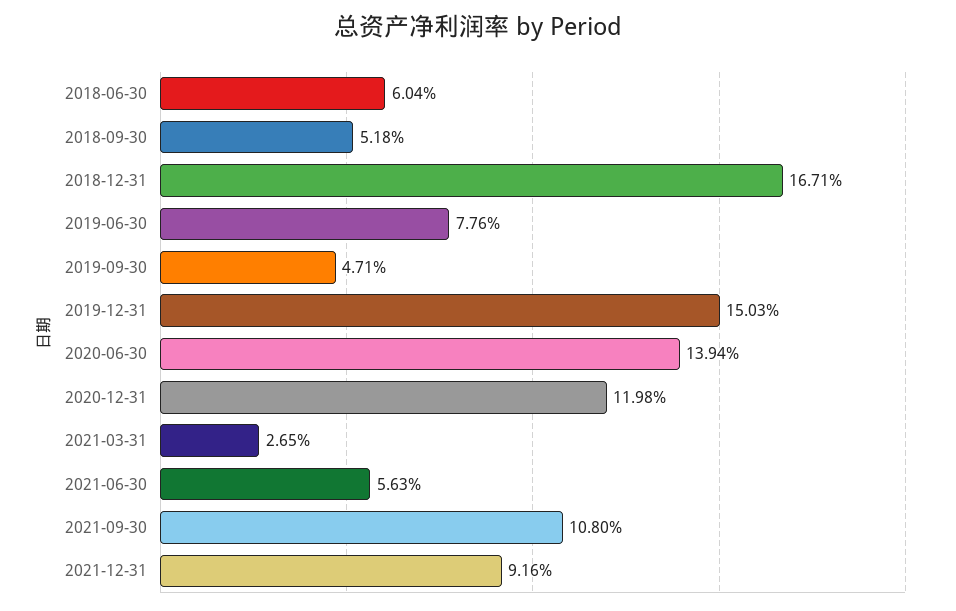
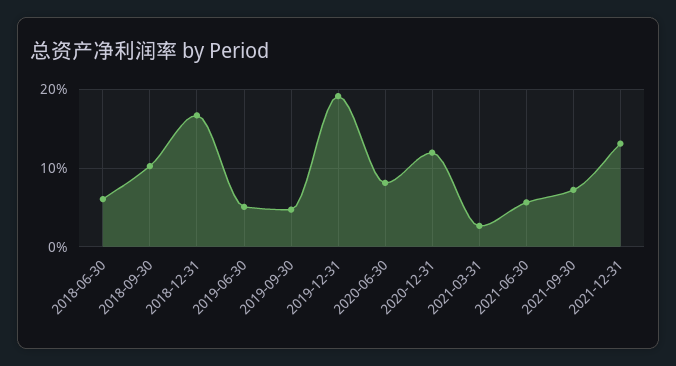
2018-09-30: 5.18 -> 10
2019-06-30: 7.76 -> 5
2019-12-31: 15.03 -> 19
2020-06-30: 13.94 -> 8
2021-09-30: 10.8 -> 7
2021-12-31: 9.16 -> 13

